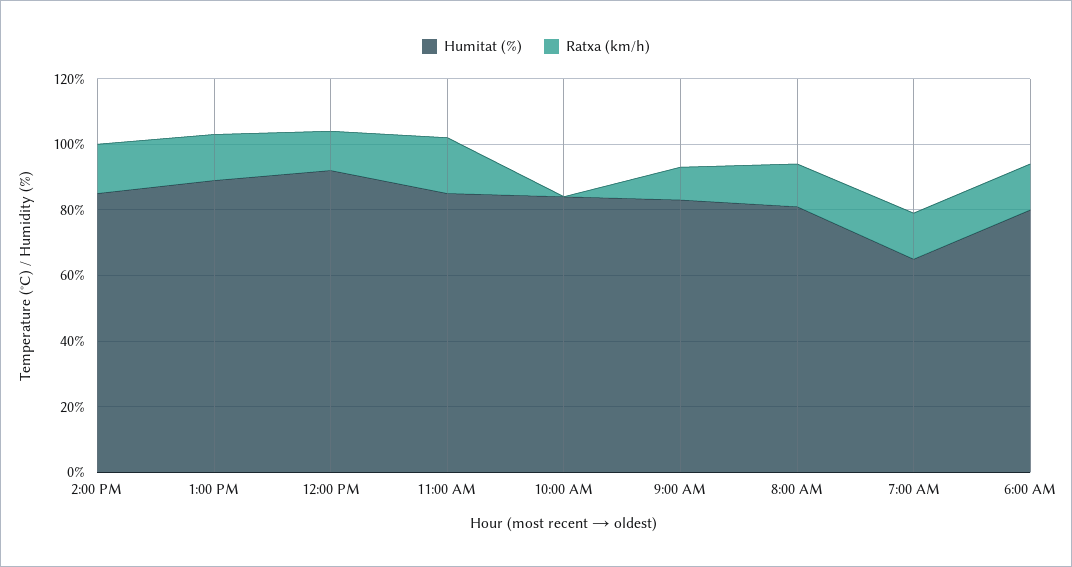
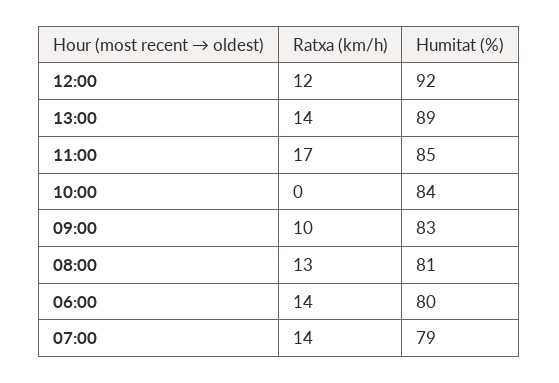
Humitat (%), 2:00 PM: 85 -> none
Ratxa (km/h), 2:00 PM: 15 -> none
Humitat (%), 7:00 AM: 65 -> 79

